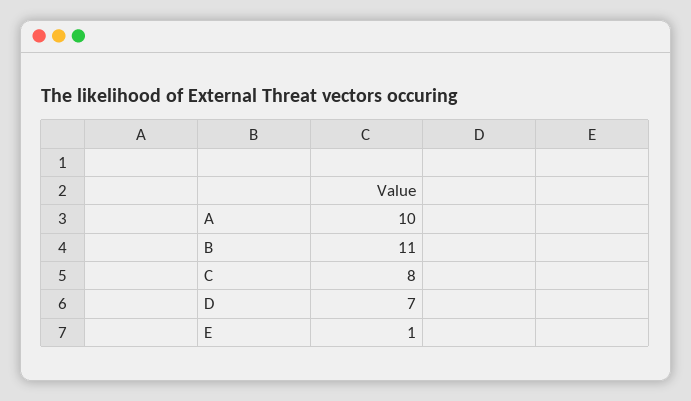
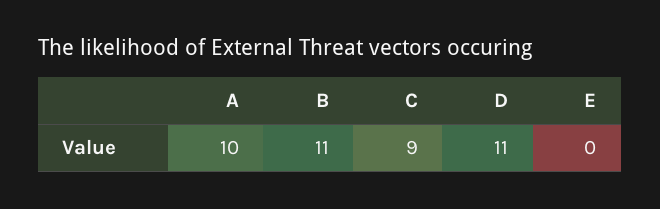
C: 8 -> 9
D: 7 -> 11
E: 1 -> 0

